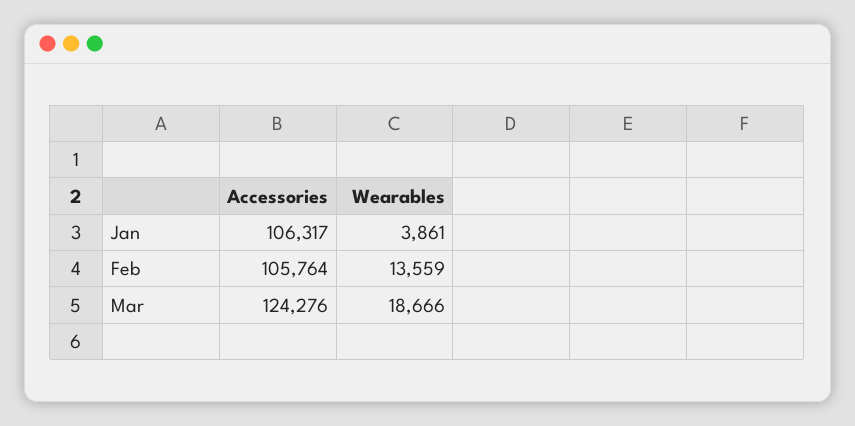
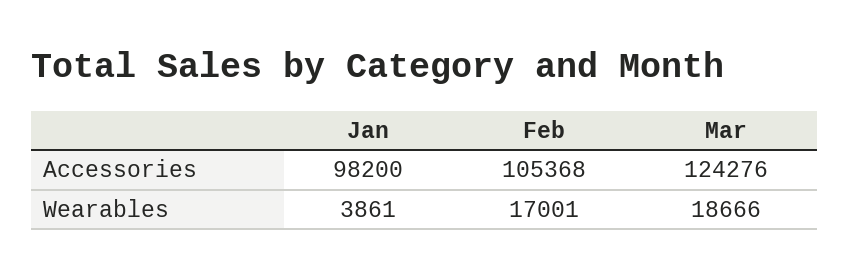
Accessories, Jan: 106317 -> 98200
Accessories, Feb: 105764 -> 105368
Wearables, Feb: 13559 -> 17001

